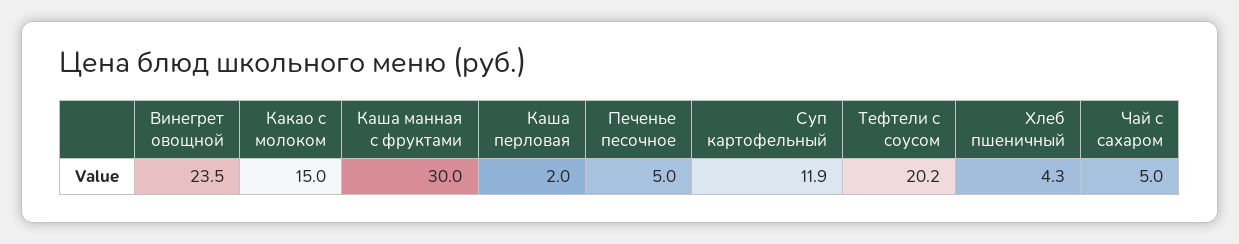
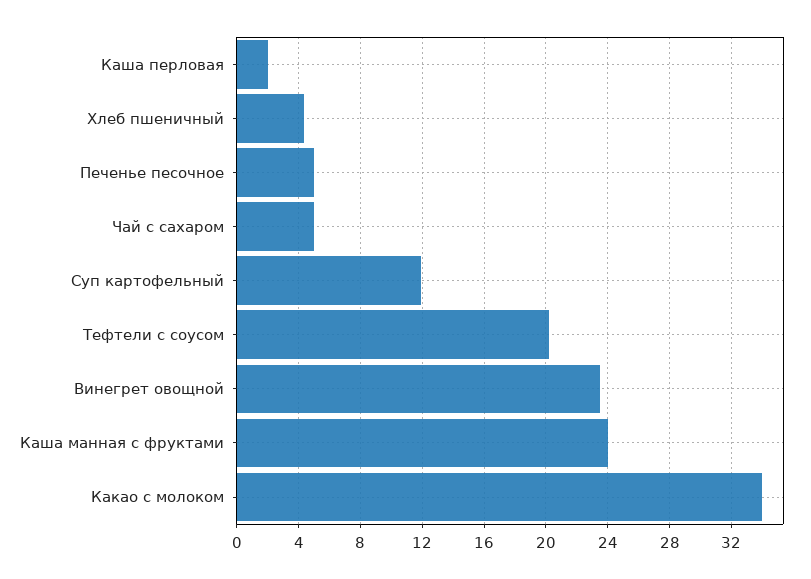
Какао с молоком: 15 -> 34
Каша манная с фруктами: 30 -> 24

